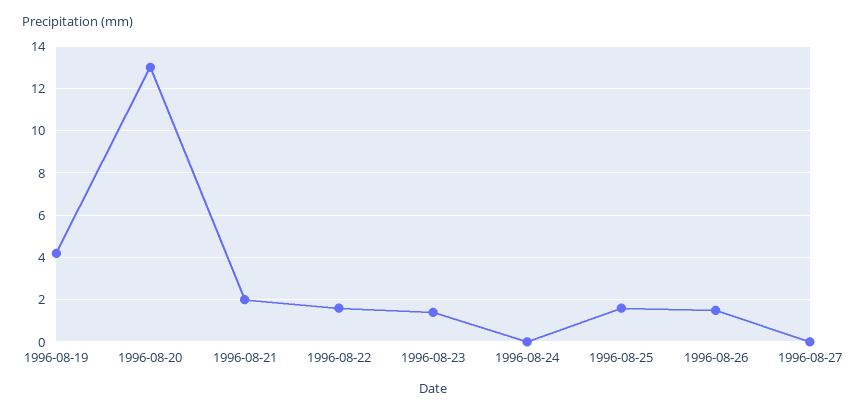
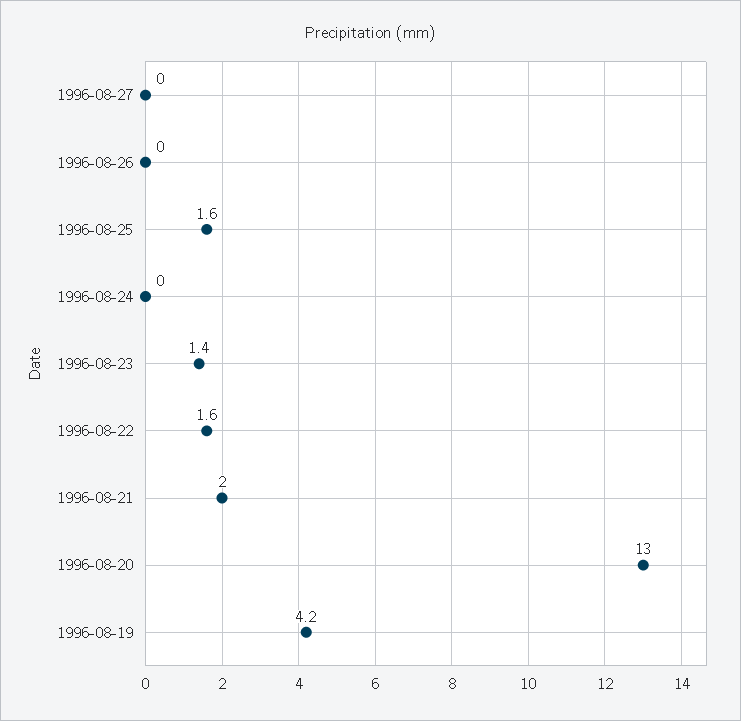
1996-08-26: 1.5 -> 0

